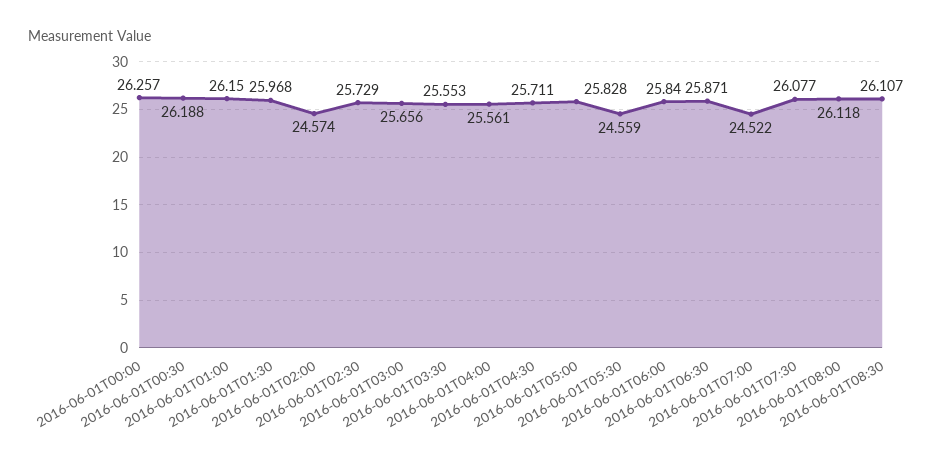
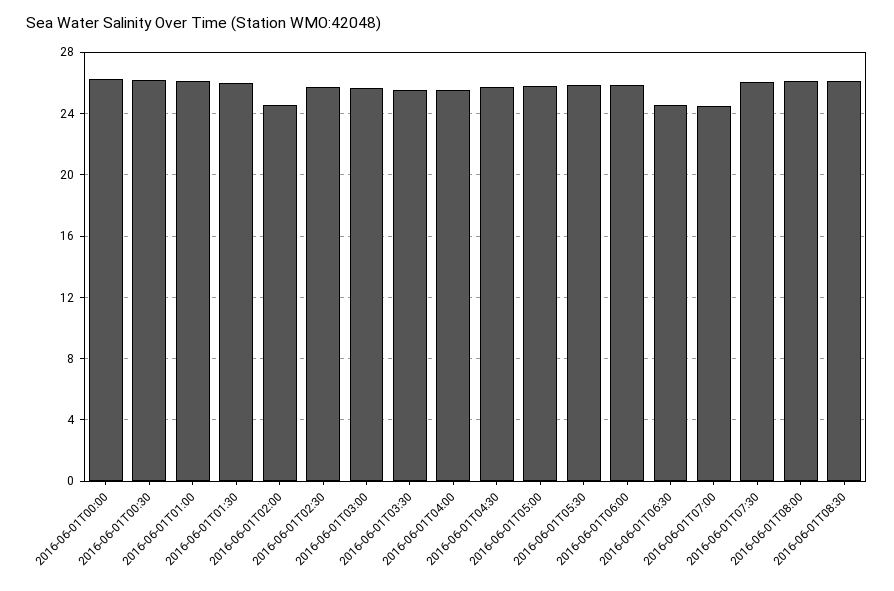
2016-06-01T05:30: 24.559 -> 26
2016-06-01T06:30: 25.871 -> 24.5

